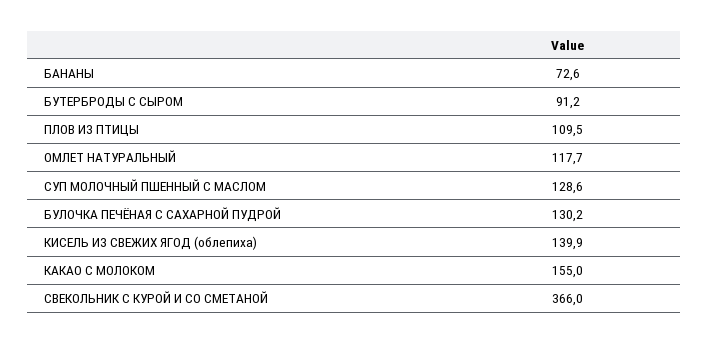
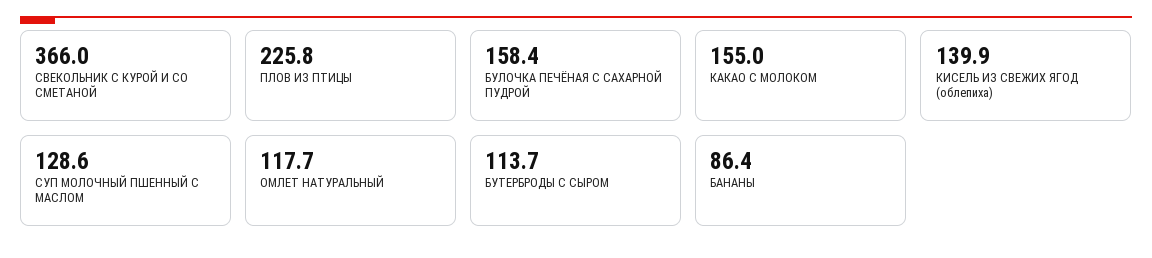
БАНАНЫ: 72.6 -> 86.4
БУТЕРБРОДЫ С СЫРОМ: 91.2 -> 113.7
ПЛОВ ИЗ ПТИЦЫ: 109.5 -> 225.8
БУЛОЧКА ПЕЧЁНАЯ С САХАРНОЙ ПУДРОЙ: 130.2 -> 158.4

